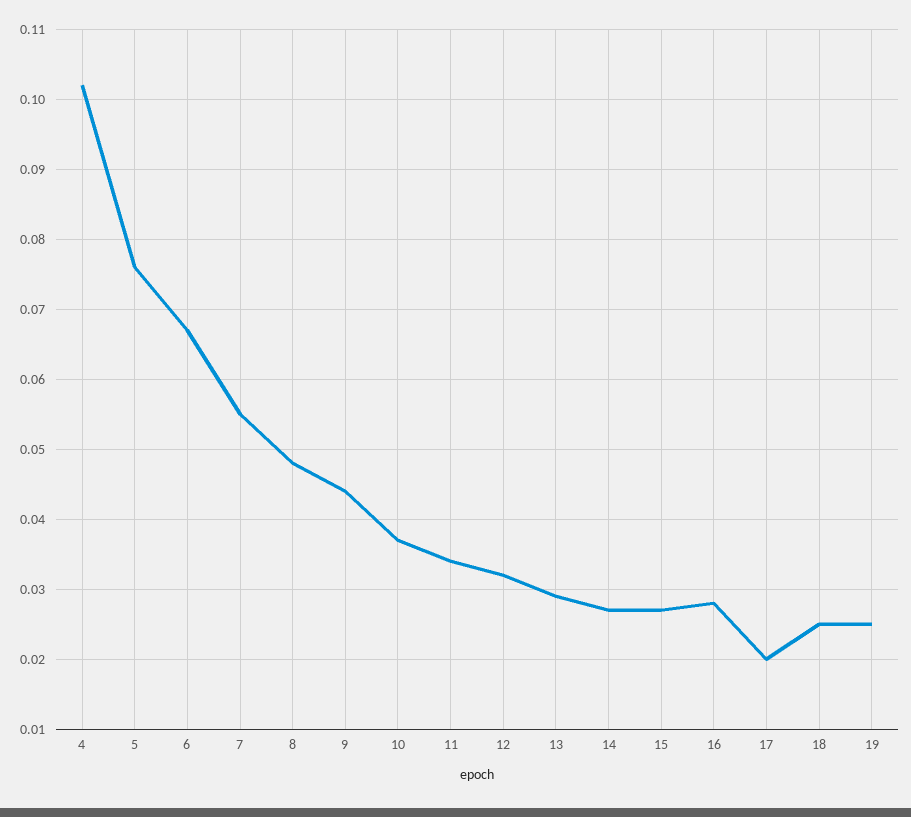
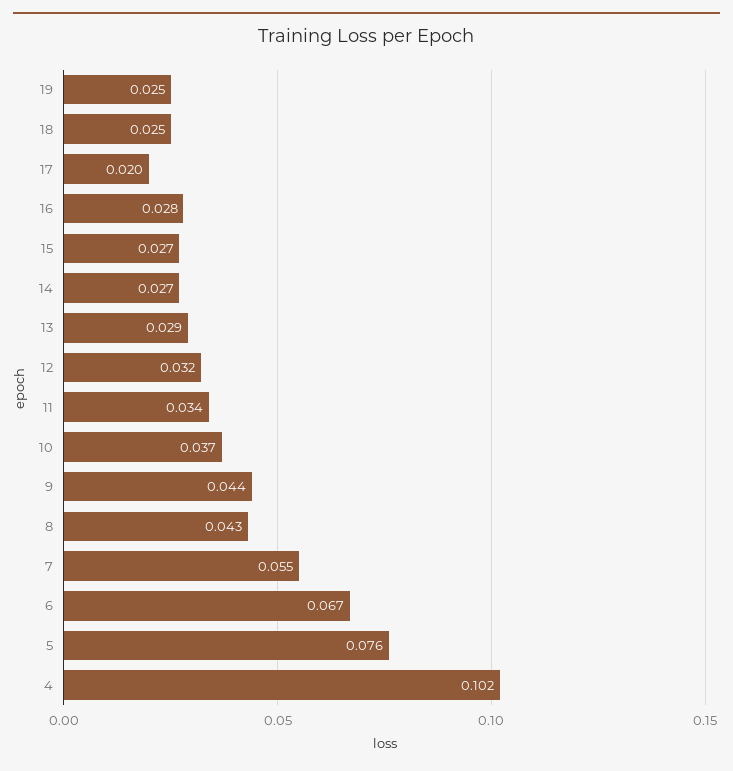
8: 0.048 -> 0.043

